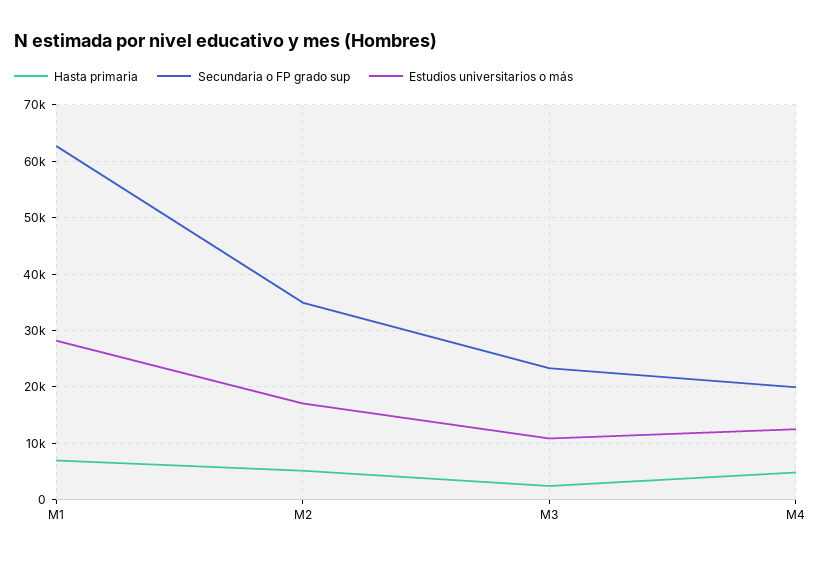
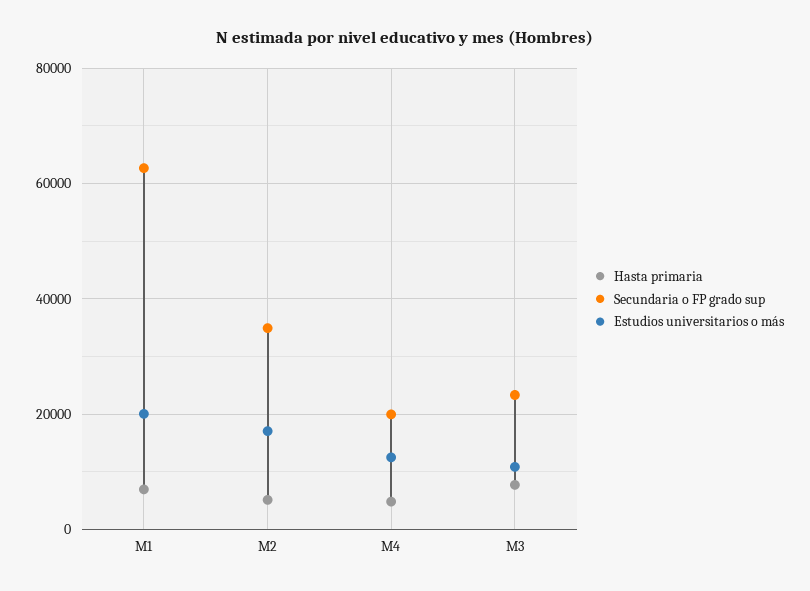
Estudios universitarios o más, M1: 28000 -> 20000
Hasta primaria, M3: 2000 -> 8000

